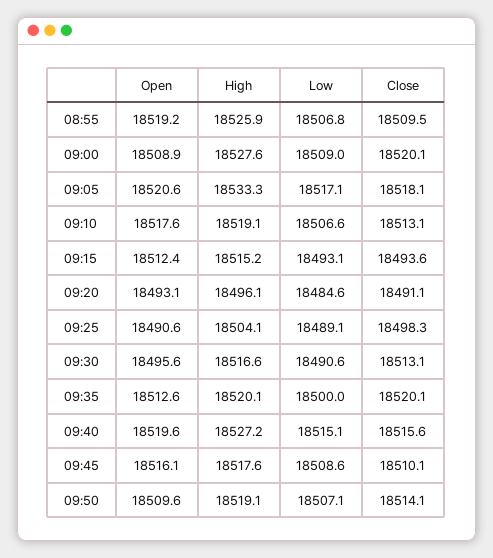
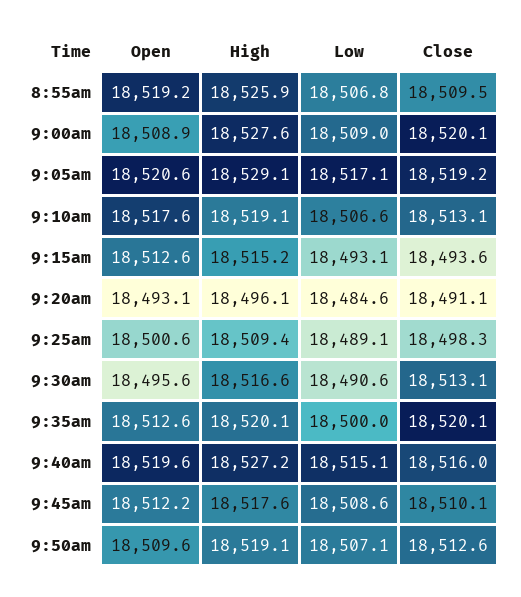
High, 09:05: 18533.3 -> 18529.1
Close, 09:05: 18518.1 -> 18519.2
Open, 09:15: 18512.4 -> 18512.6
Open, 09:25: 18490.6 -> 18500.6
High, 09:25: 18504.1 -> 18509.4
Close, 09:40: 18515.6 -> 18516
Open, 09:45: 18516.1 -> 18512.2
Close, 09:50: 18514.1 -> 18512.6

